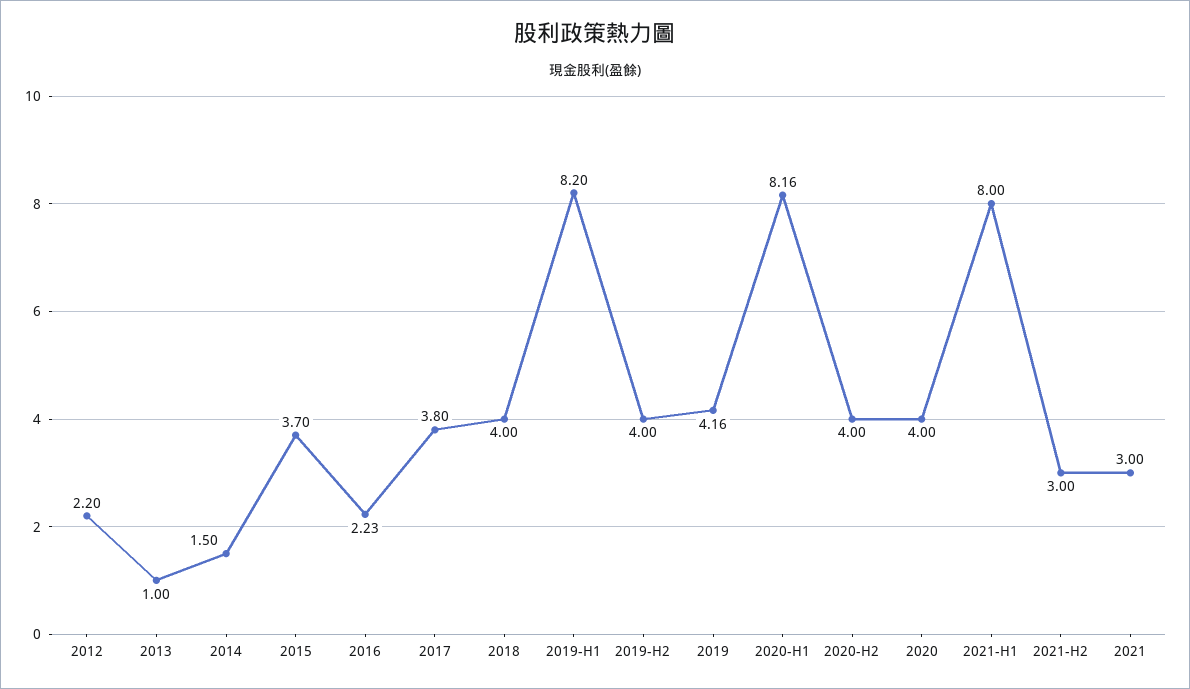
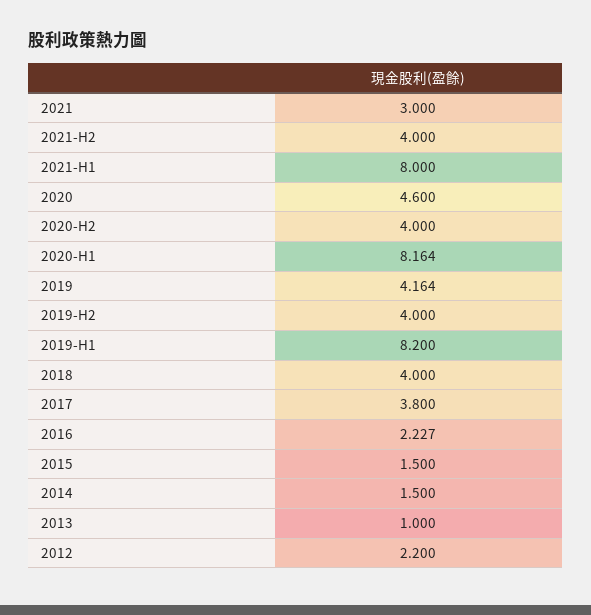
2015: 3.7 -> 1.5
2020: 4 -> 4.6
2021-H2: 3 -> 4

